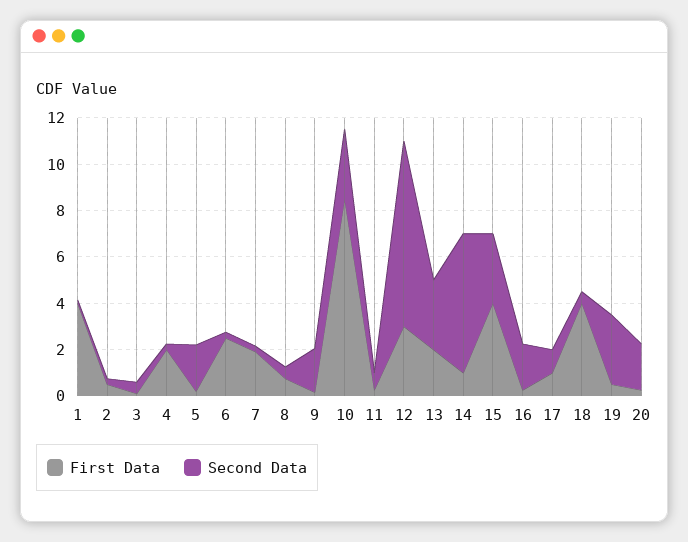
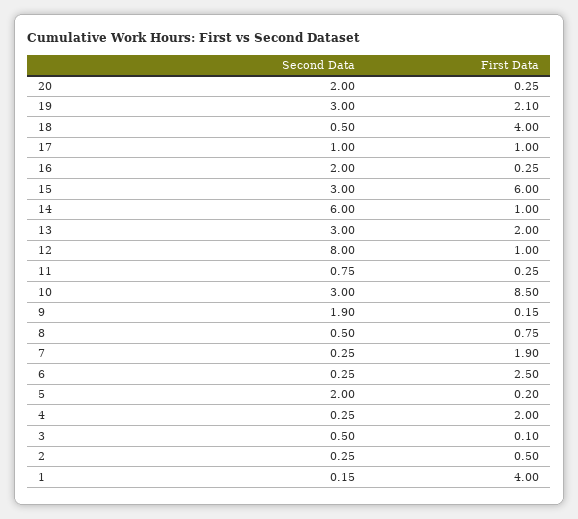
First Data, 12: 3 -> 1
First Data, 15: 4 -> 6
First Data, 19: 0.5 -> 2.1

